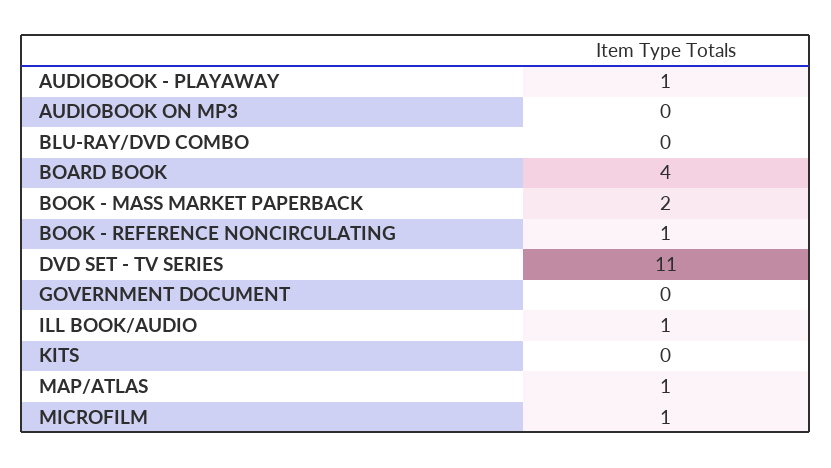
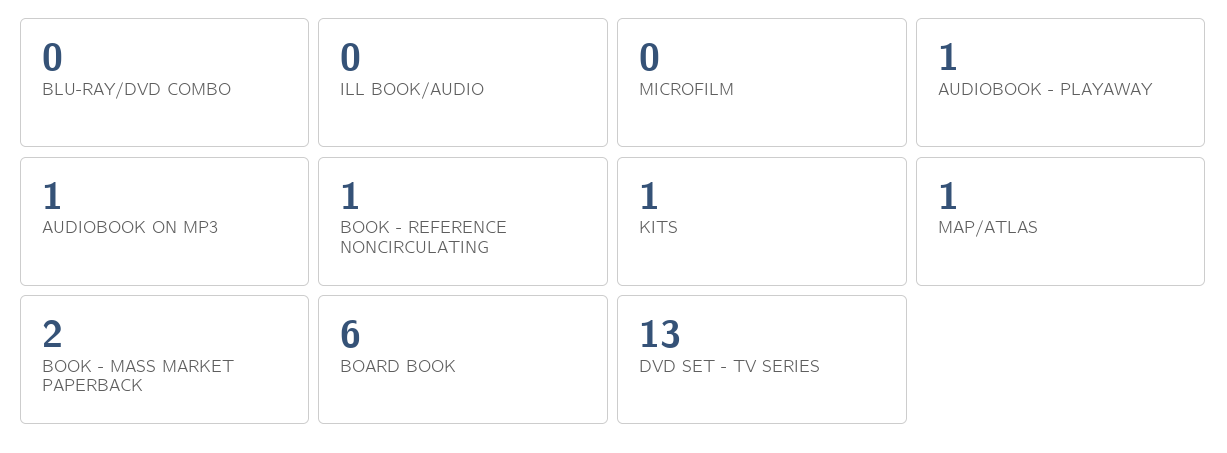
AUDIOBOOK ON MP3: 0 -> 1
BOARD BOOK: 4 -> 6
DVD SET - TV SERIES: 11 -> 13
GOVERNMENT DOCUMENT: 0 -> none
ILL BOOK/AUDIO: 1 -> 0
KITS: 0 -> 1
MICROFILM: 1 -> 0

